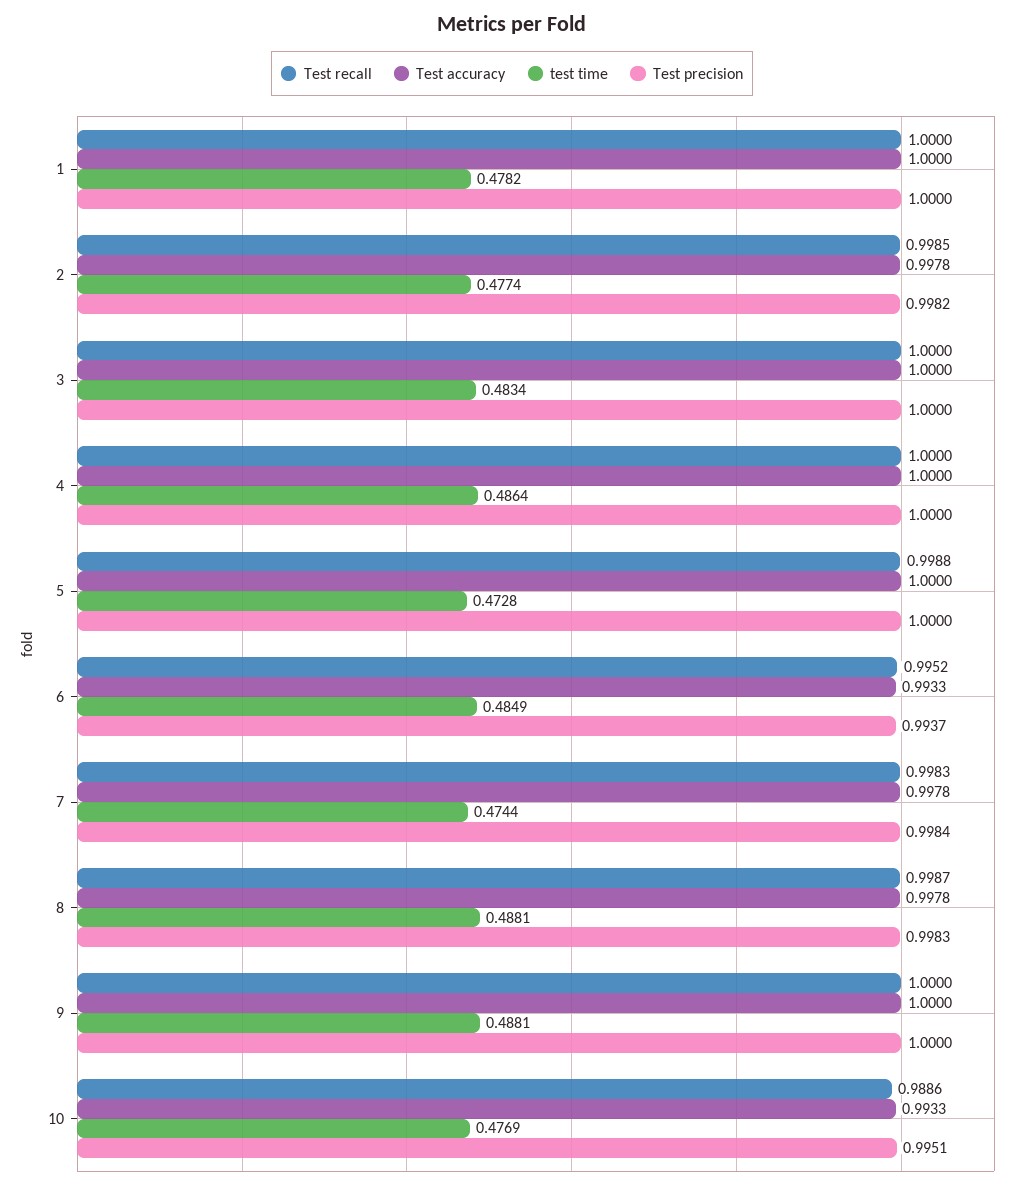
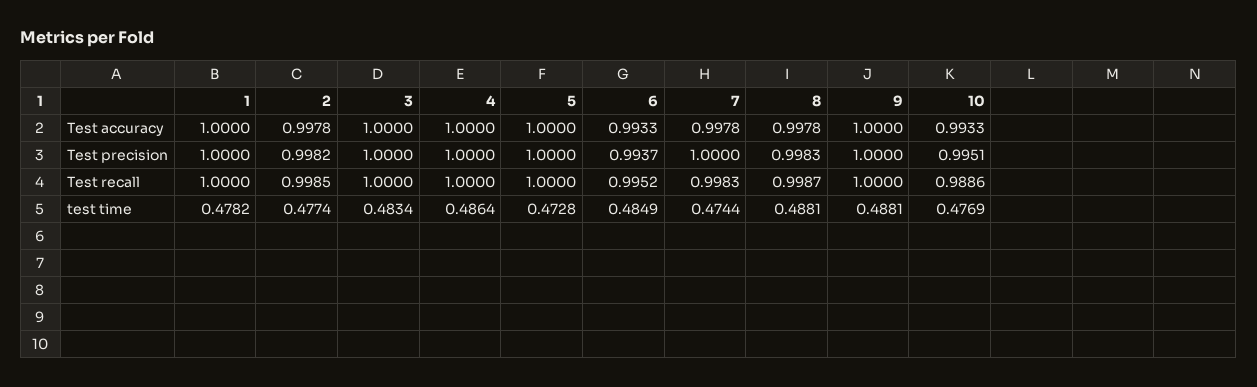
Test recall, 5: 0.9988 -> 1
Test precision, 7: 0.9984 -> 1

